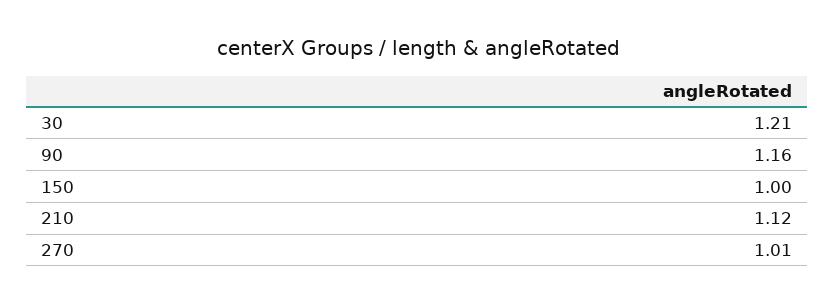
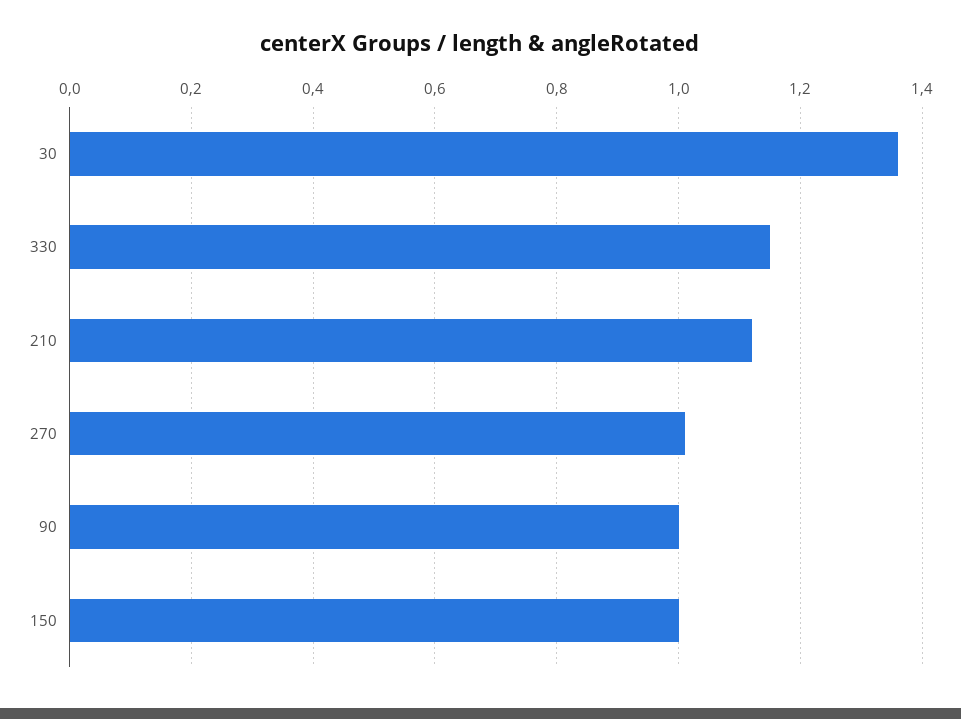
30: 1.21 -> 1.35
90: 1.16 -> 1
330: none -> 1.15

